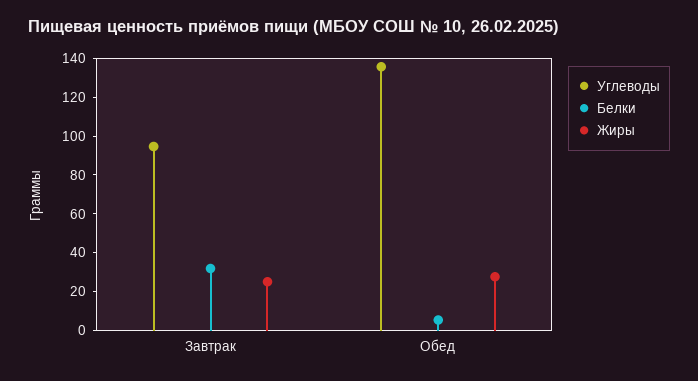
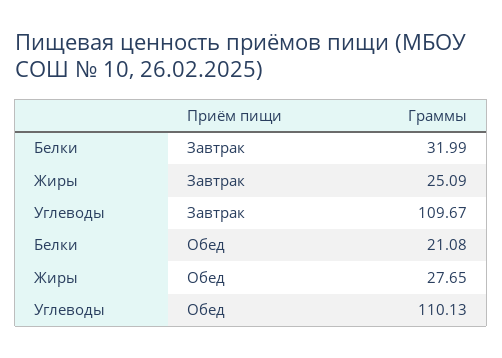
Углеводы, Завтрак: 95 -> 109.67
Углеводы, Обед: 135 -> 110.13
Белки, Обед: 5 -> 21.08

